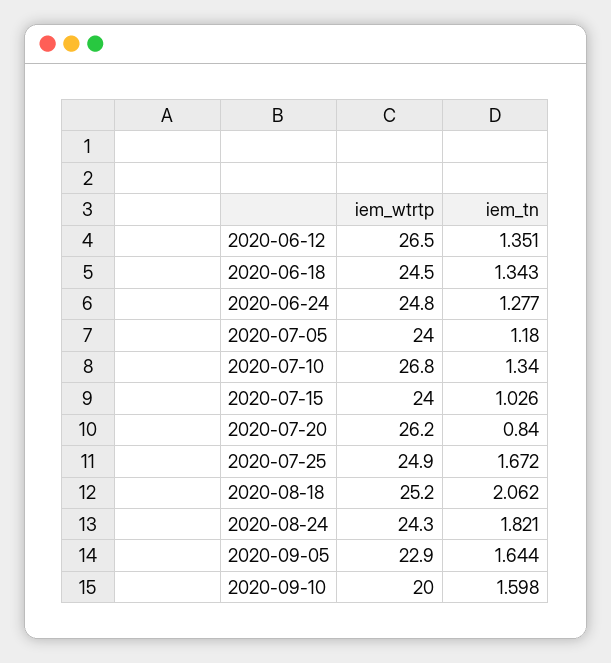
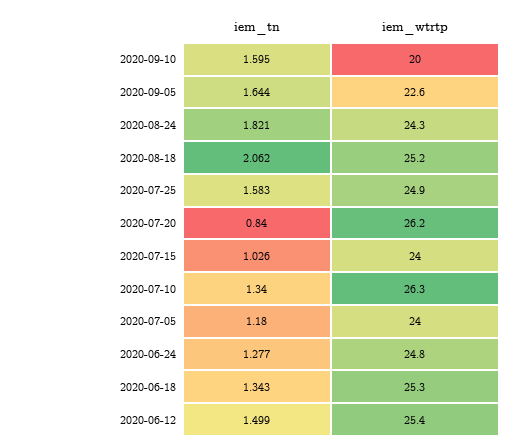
iem_wtrtp, 2020-06-12: 26.5 -> 25.4
iem_tn, 2020-06-12: 1.351 -> 1.499
iem_wtrtp, 2020-06-18: 24.5 -> 25.3
iem_wtrtp, 2020-07-10: 26.8 -> 26.3
iem_tn, 2020-07-25: 1.672 -> 1.583
iem_wtrtp, 2020-09-05: 22.9 -> 22.6
iem_tn, 2020-09-10: 1.598 -> 1.595

